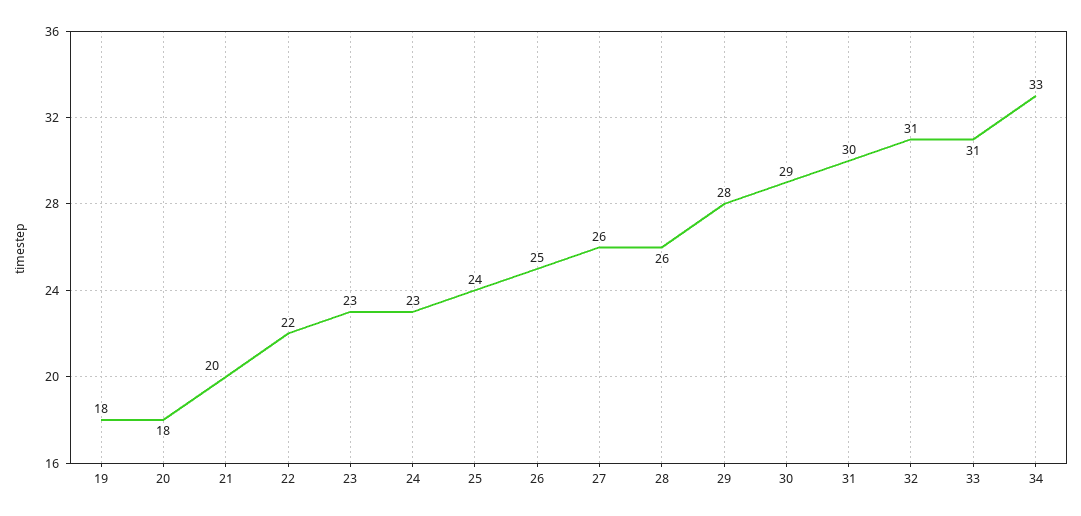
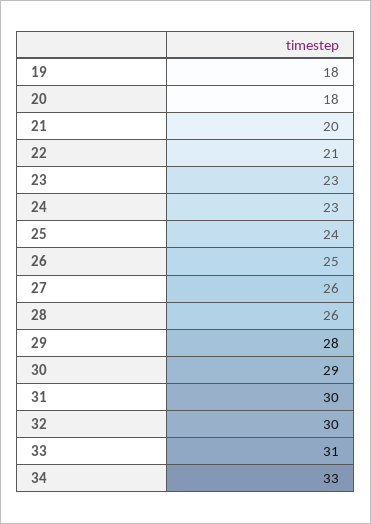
22: 22 -> 21
32: 31 -> 30

